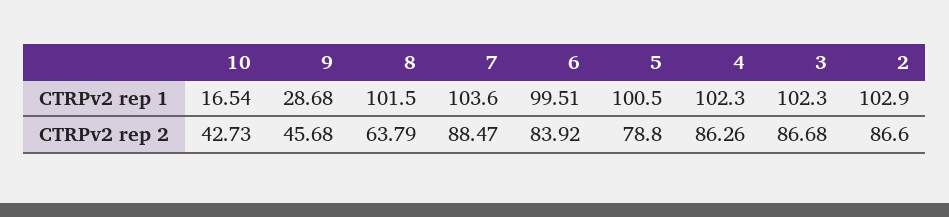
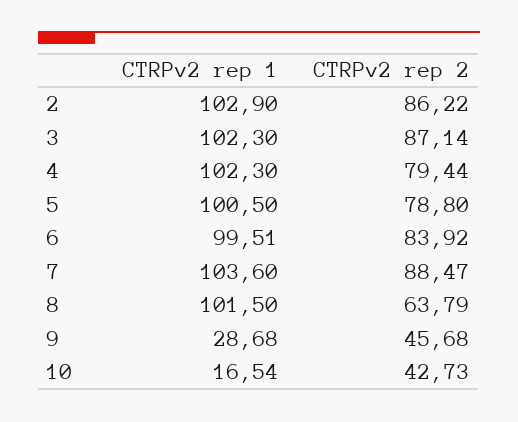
4, CTRPv2 rep 2: 86.26 -> 79.44
3, CTRPv2 rep 2: 86.68 -> 87.14
2, CTRPv2 rep 2: 86.6 -> 86.22

